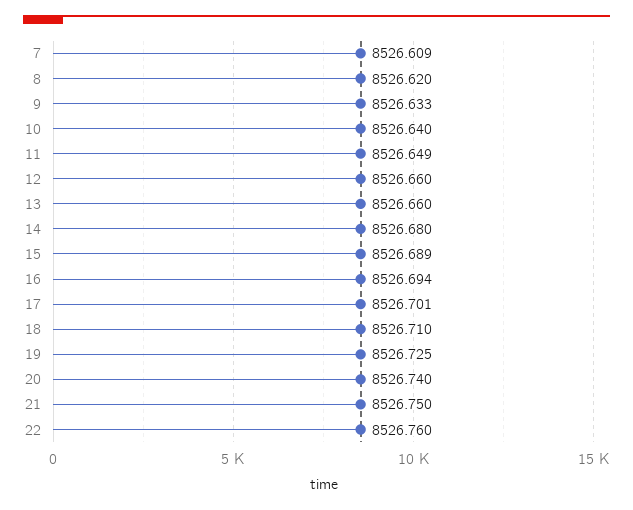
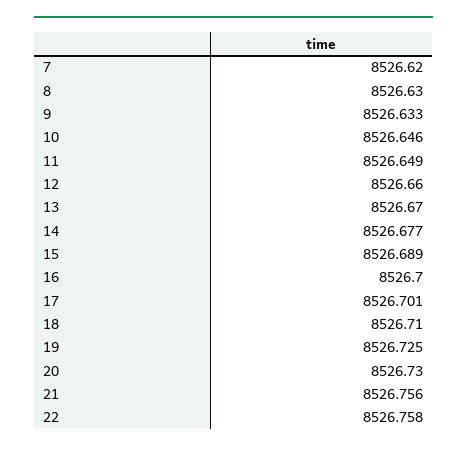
7: 8526.609 -> 8526.62
8: 8526.62 -> 8526.63
10: 8526.64 -> 8526.646
13: 8526.66 -> 8526.67
14: 8526.68 -> 8526.677
16: 8526.694 -> 8526.7
20: 8526.74 -> 8526.73
21: 8526.75 -> 8526.756
22: 8526.76 -> 8526.758

